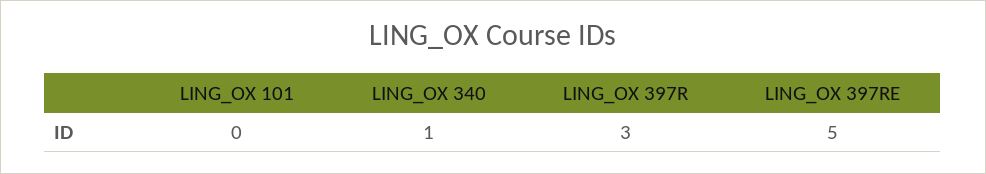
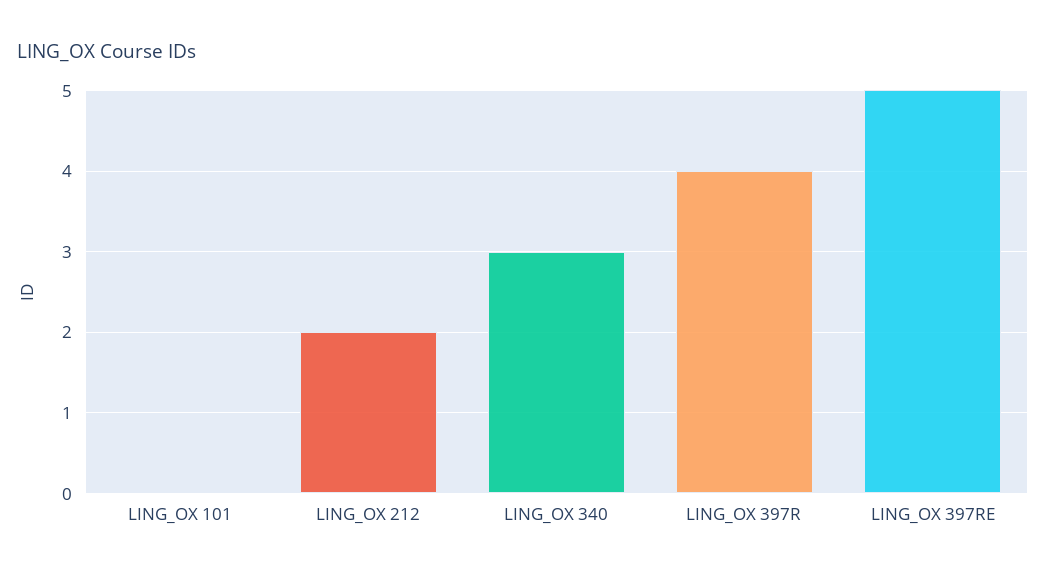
LING_OX 340: 1 -> 3
LING_OX 397R: 3 -> 4
LING_OX 212: none -> 2

